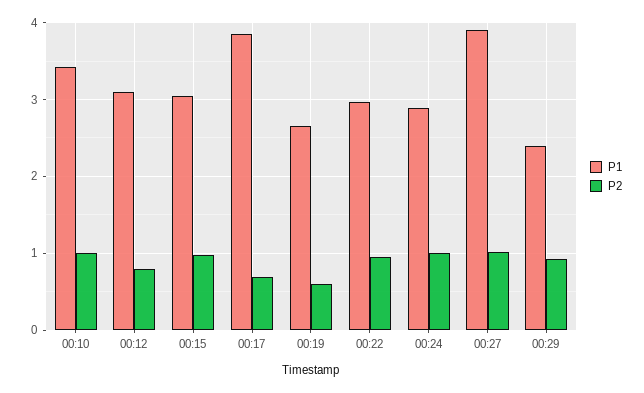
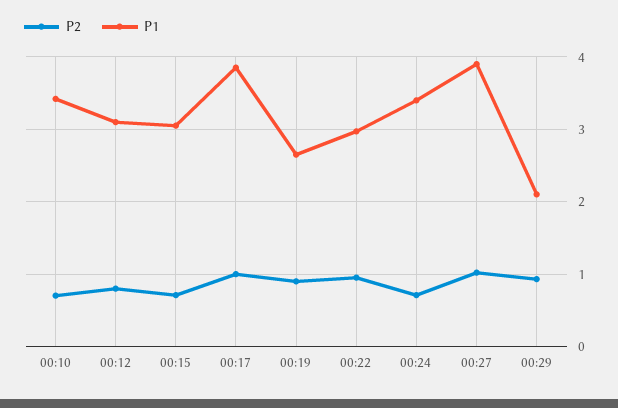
P2, 00:10: 1 -> 0.7
P2, 00:15: 1 -> 0.7
P2, 00:17: 0.7 -> 1
P2, 00:19: 0.6 -> 0.9
P1, 00:24: 2.9 -> 3.4
P2, 00:24: 1 -> 0.7
P1, 00:29: 2.4 -> 2.1

